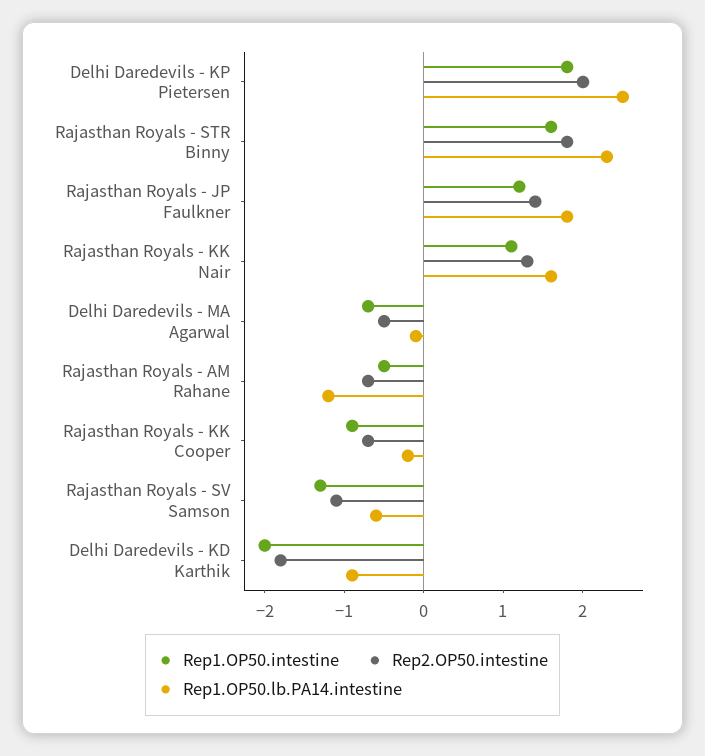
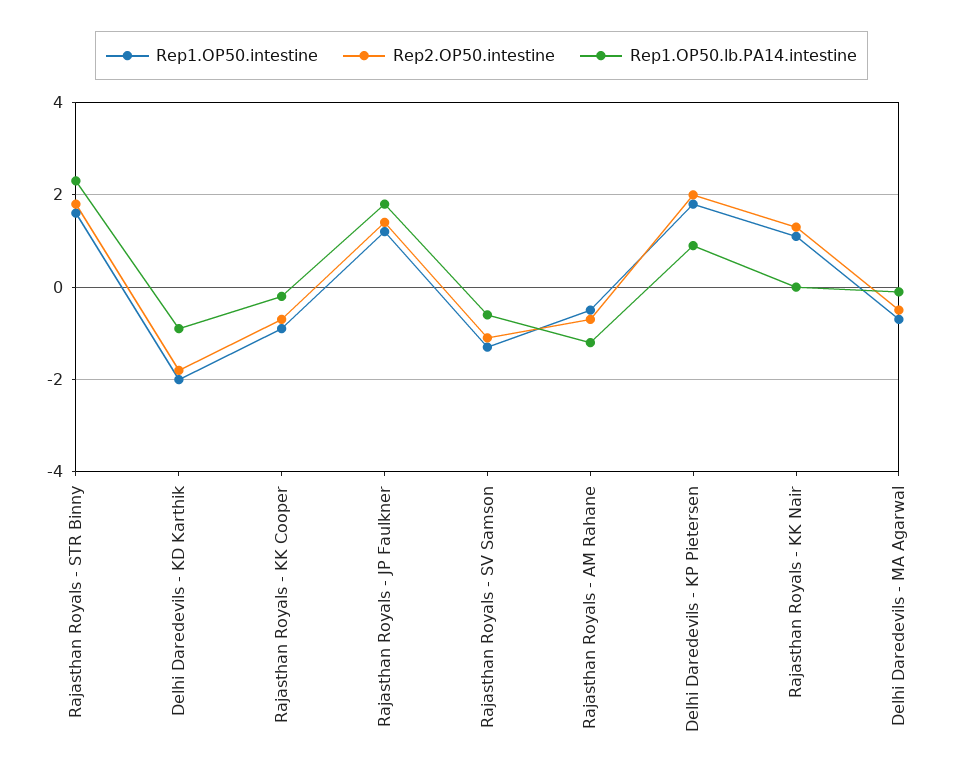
Rep1.OP50.lb.PA14.intestine, Delhi Daredevils - KP Pietersen: 2.5 -> 1
Rep1.OP50.lb.PA14.intestine, Rajasthan Royals - KK Nair: 1.5 -> 0

